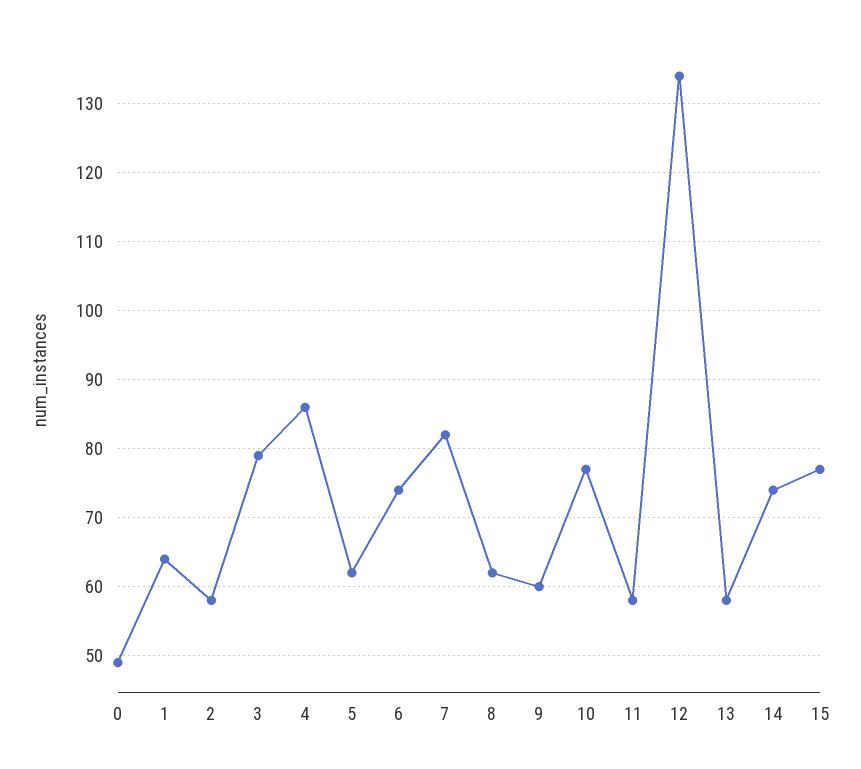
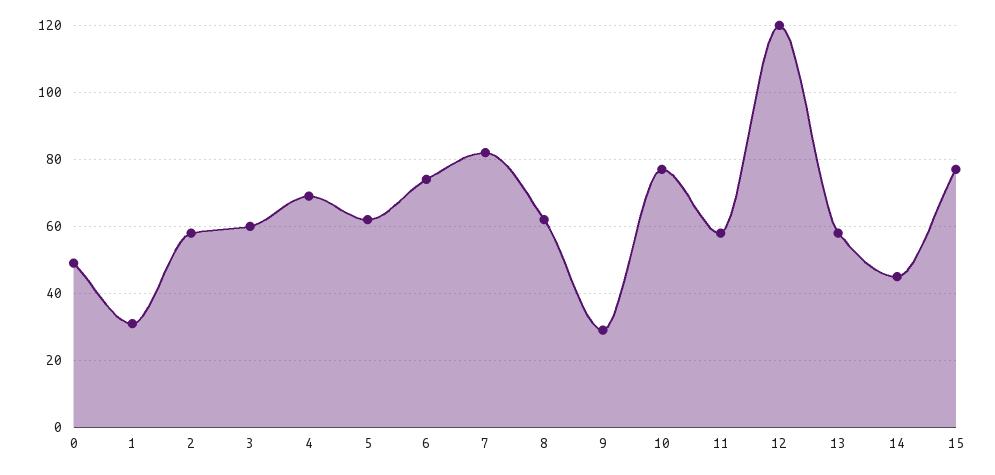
1: 64 -> 30
3: 79 -> 60
4: 86 -> 70
9: 60 -> 30
12: 134 -> 120
14: 74 -> 45

